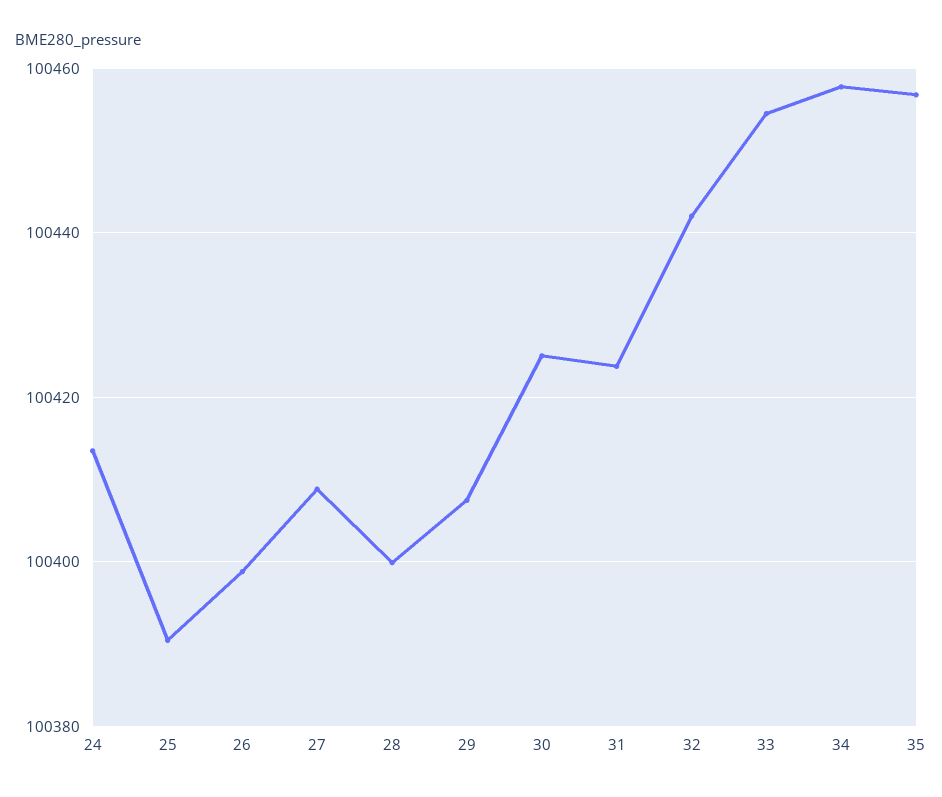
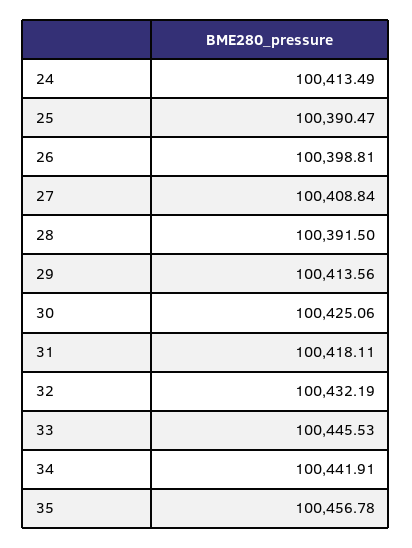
28: 100400 -> 100391.5
29: 100408 -> 100413.56
31: 100424 -> 100418.11
32: 100442 -> 100432.19
33: 100454 -> 100445.53
34: 100458 -> 100441.91

